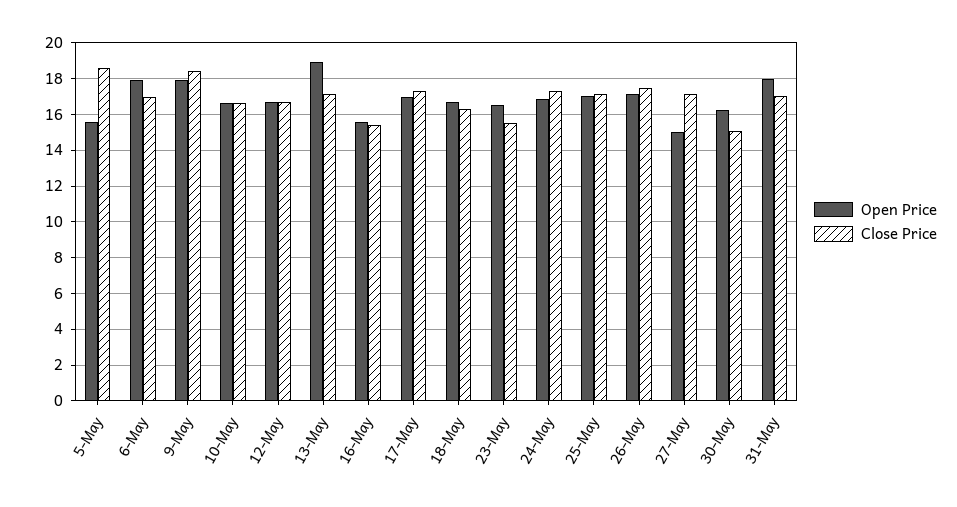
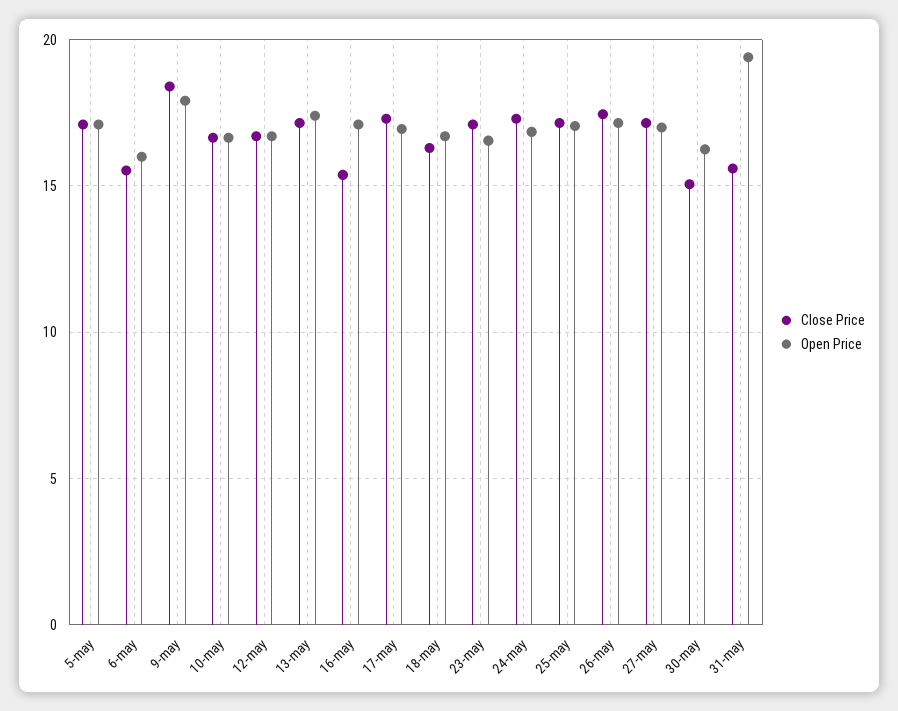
Open Price, 5-May: 15.5 -> 17
Close Price, 5-May: 18.5 -> 17
Open Price, 6-May: 18 -> 16
Close Price, 6-May: 17 -> 15.5
Open Price, 13-May: 19 -> 17.5
Open Price, 16-May: 15.5 -> 17
Close Price, 23-May: 15.5 -> 17
Open Price, 27-May: 15 -> 17
Open Price, 31-May: 18 -> 19.5
Close Price, 31-May: 17 -> 15.5

